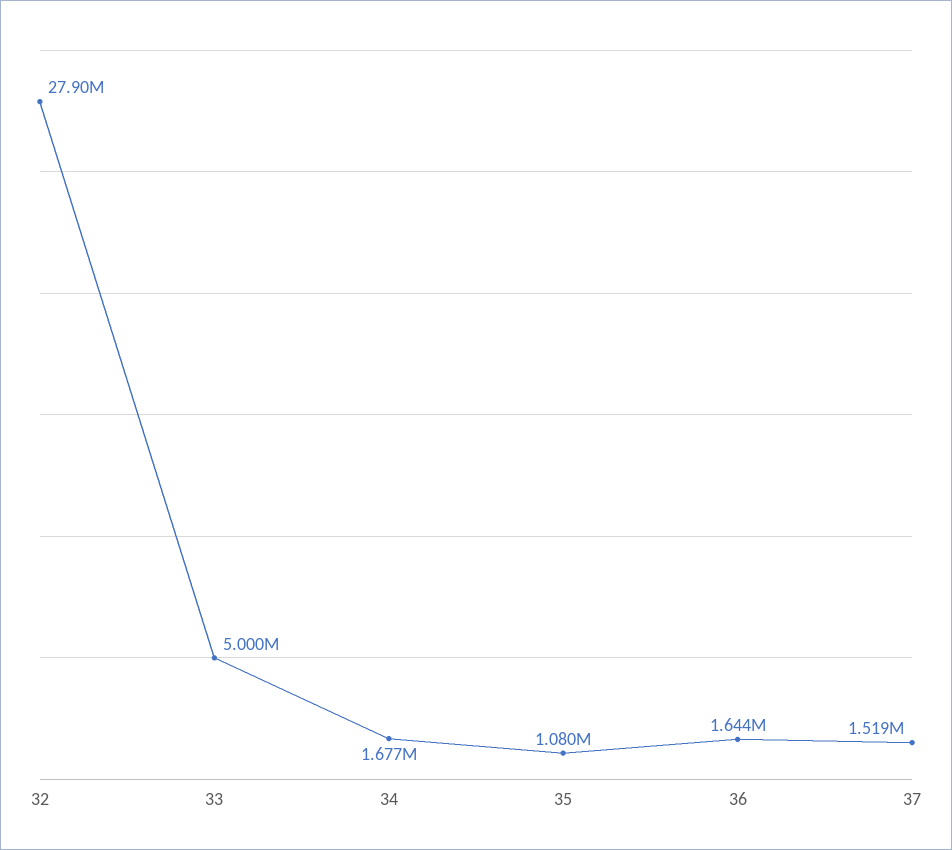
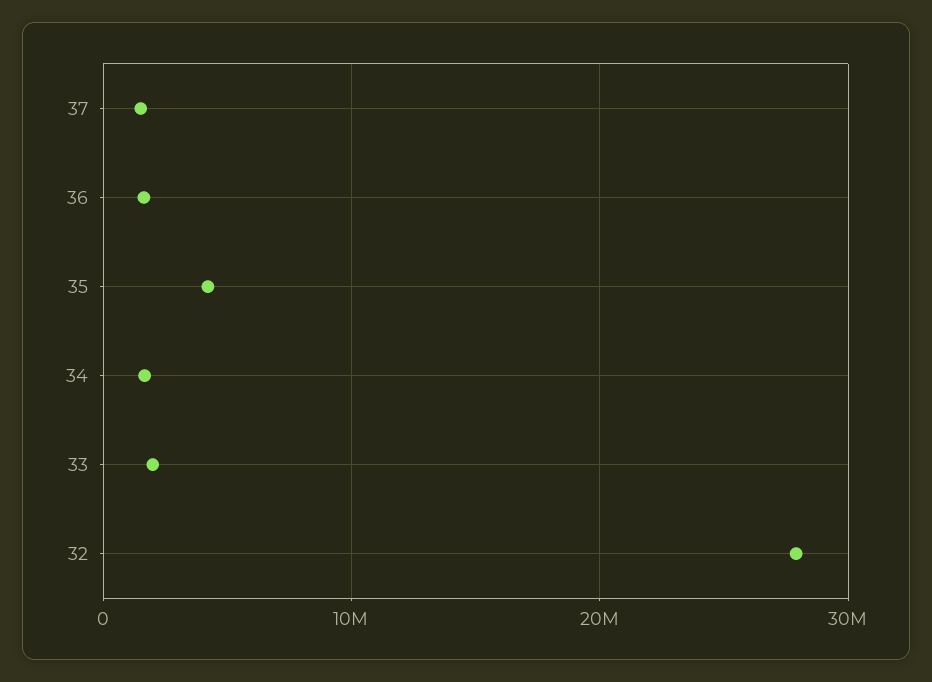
33: 5000000 -> 2000000
35: 1080000 -> 4000000

